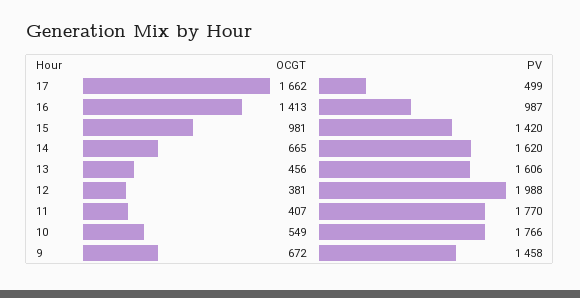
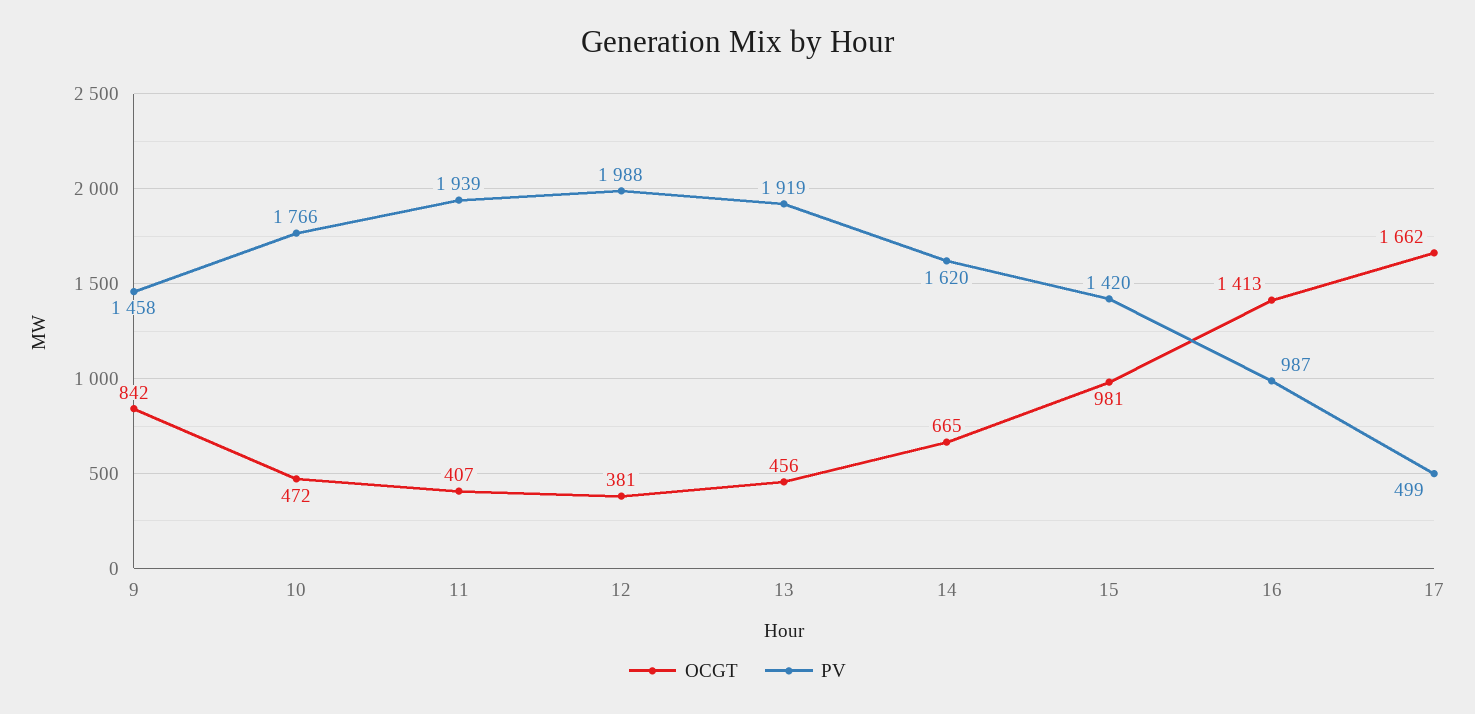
PV, 13: 1606 -> 1919
PV, 11: 1770 -> 1939
OCGT, 10: 549 -> 472
OCGT, 9: 672 -> 842

